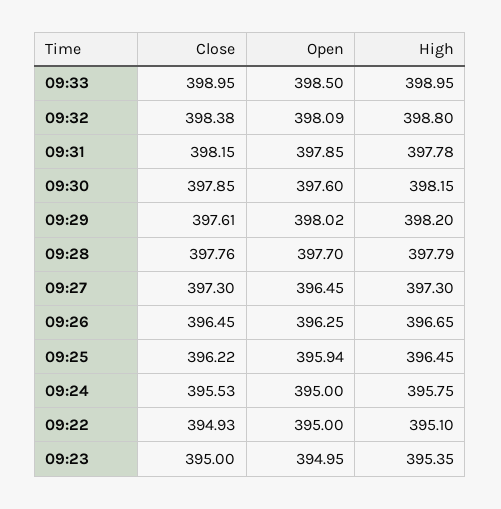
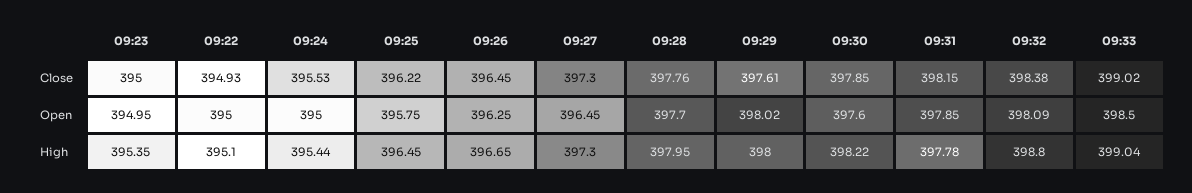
Close, 09:33: 398.95 -> 399.02
High, 09:33: 398.95 -> 399.04
High, 09:30: 398.15 -> 398.22
High, 09:29: 398.2 -> 398
High, 09:28: 397.79 -> 397.95
Open, 09:25: 395.94 -> 395.75
High, 09:24: 395.75 -> 395.44

